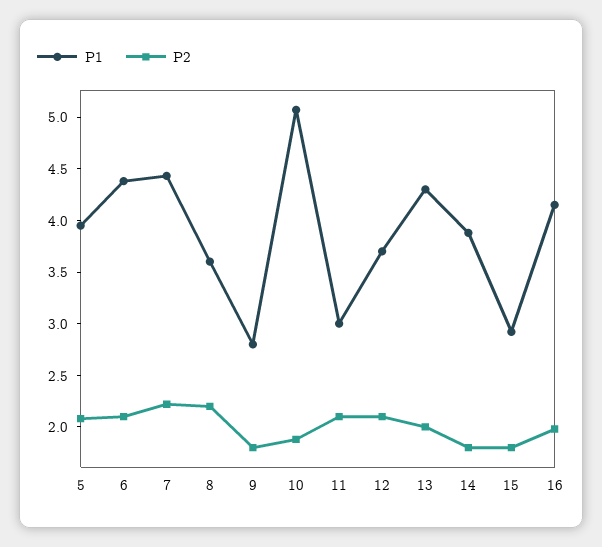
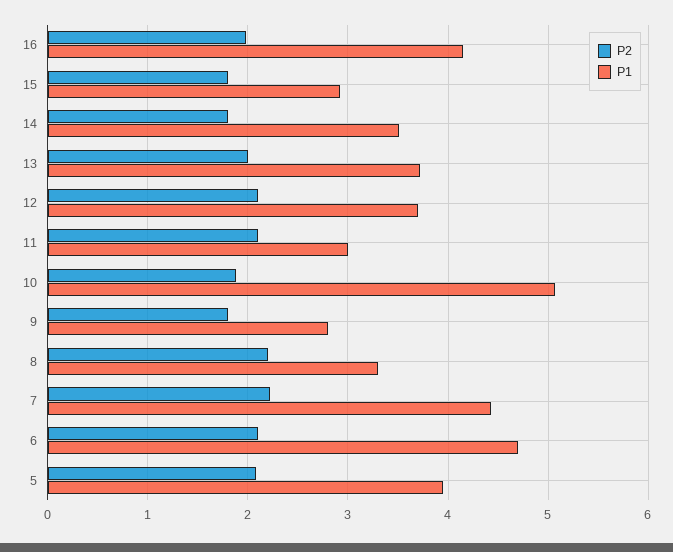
P1, 6: 4.4 -> 4.7
P1, 8: 3.6 -> 3.3
P1, 13: 4.3 -> 3.7
P1, 14: 3.9 -> 3.5

